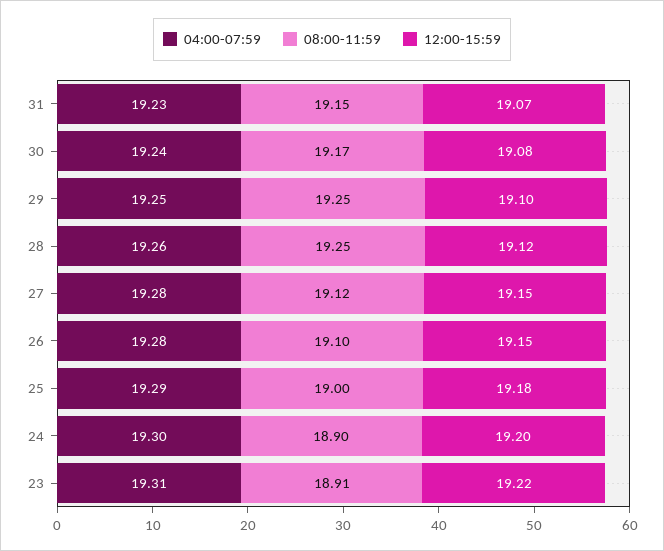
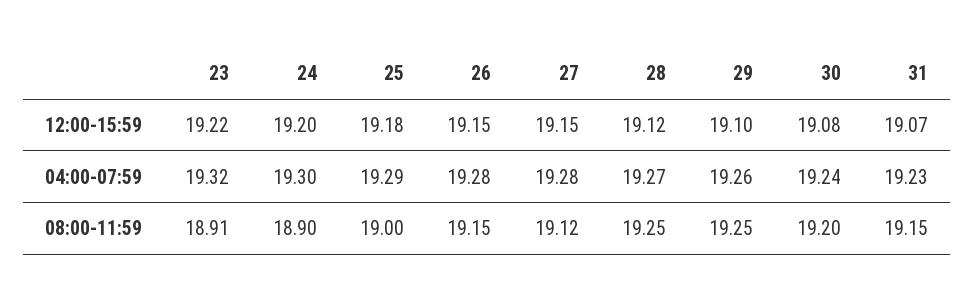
08:00-11:59, 30: 19.17 -> 19.2
04:00-07:59, 29: 19.25 -> 19.26
04:00-07:59, 28: 19.26 -> 19.27
08:00-11:59, 26: 19.1 -> 19.15
04:00-07:59, 23: 19.31 -> 19.32

